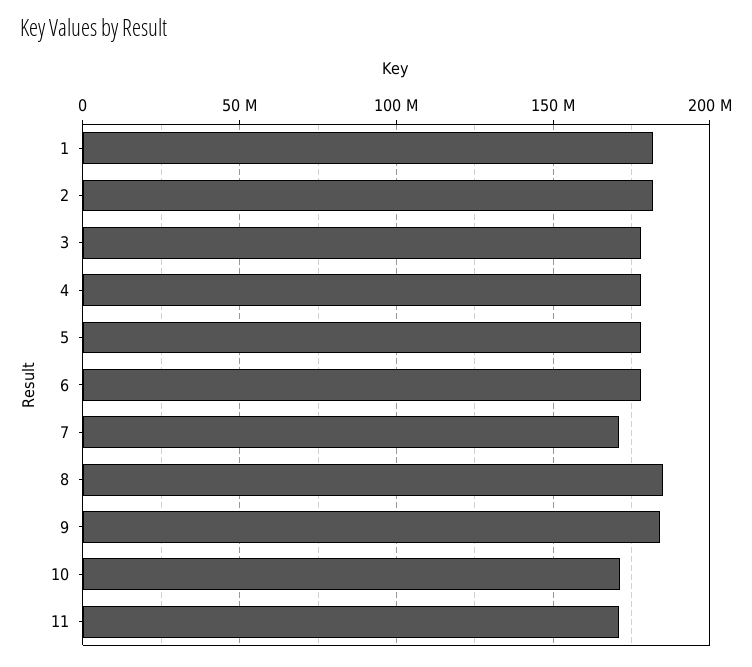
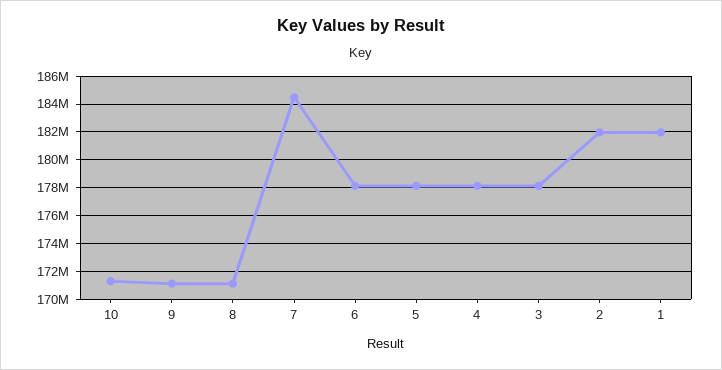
7: 170000000 -> 184500000
8: 185000000 -> 171000000
9: 185000000 -> 171000000
11: 170000000 -> none

